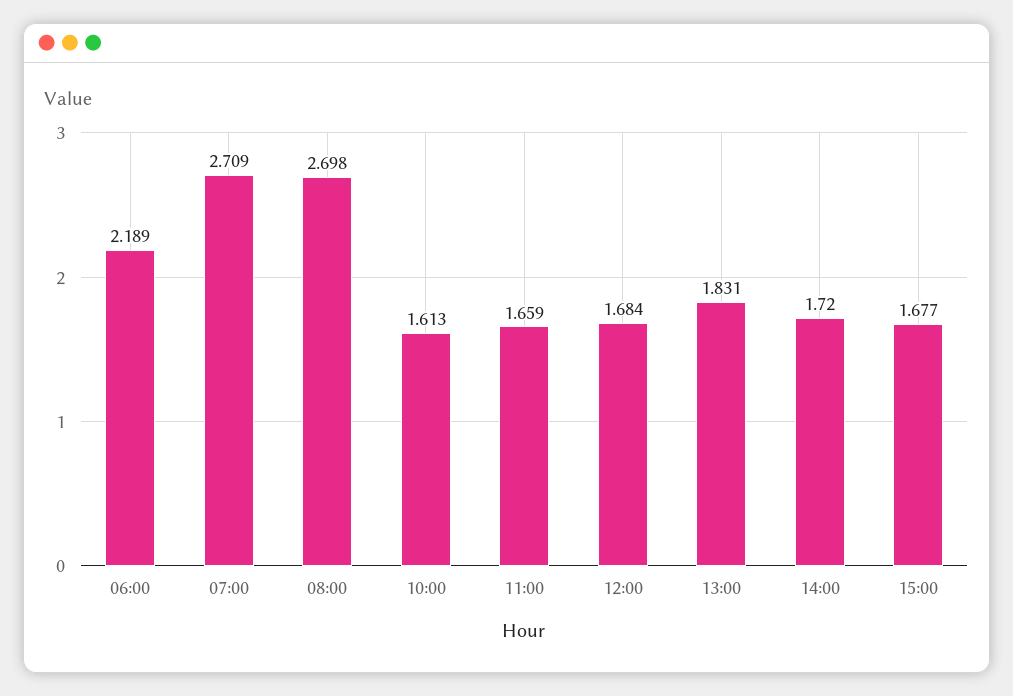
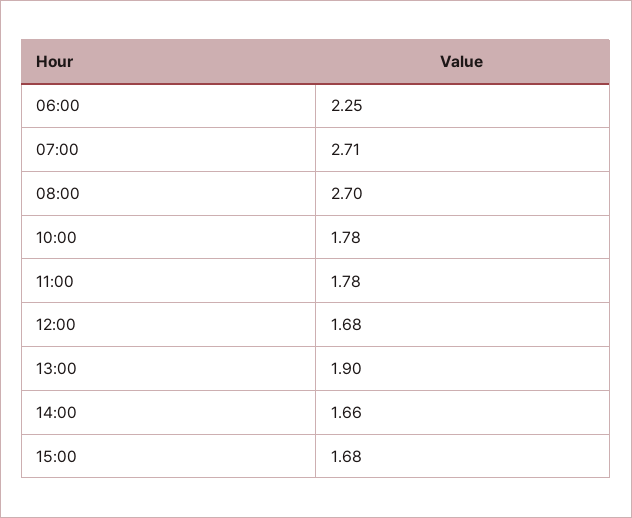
06:00: 2.189 -> 2.25
10:00: 1.613 -> 1.78
11:00: 1.659 -> 1.78
13:00: 1.831 -> 1.9
14:00: 1.72 -> 1.66

